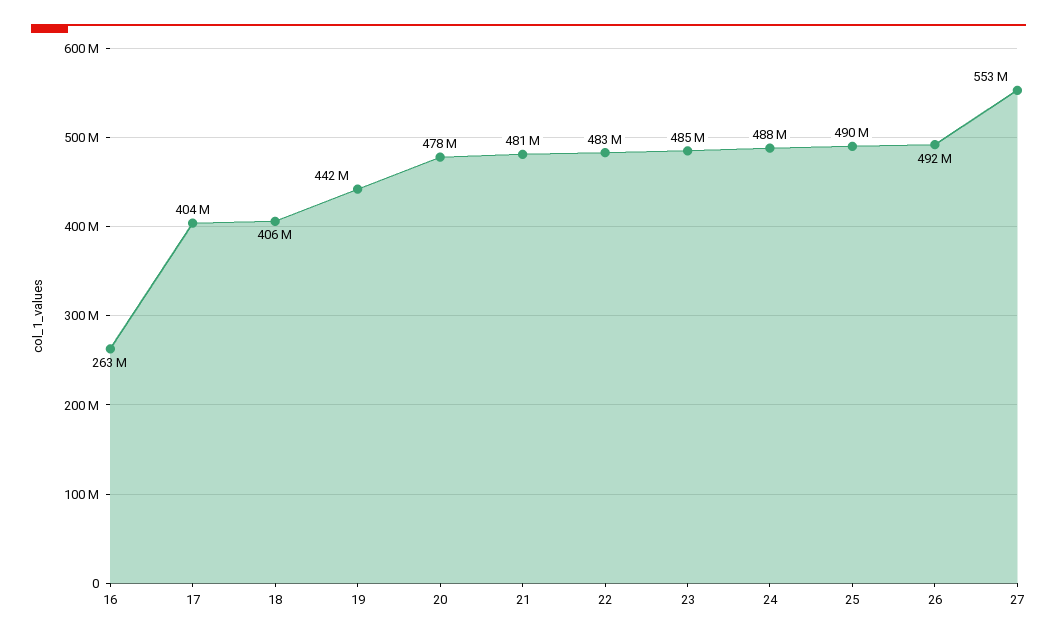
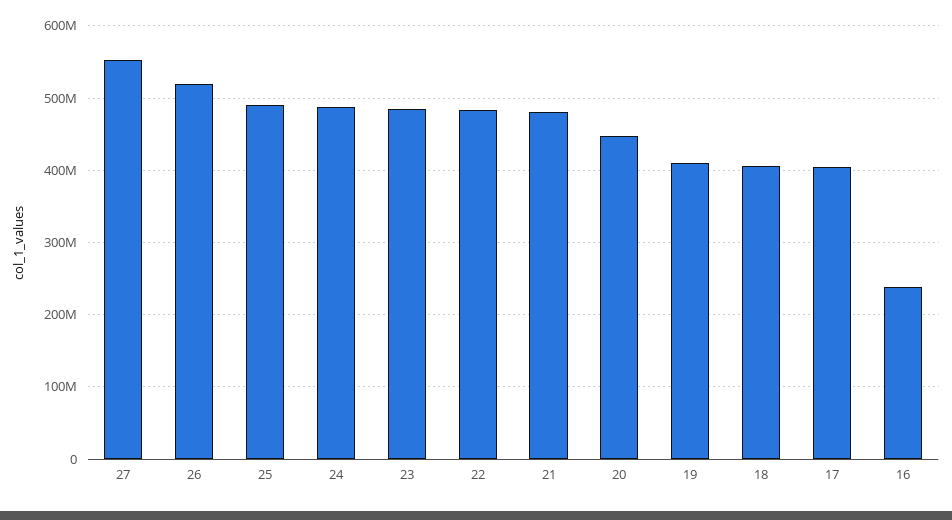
16: 263000000 -> 240000000
19: 442000000 -> 410000000
20: 478000000 -> 450000000
26: 492000000 -> 520000000

